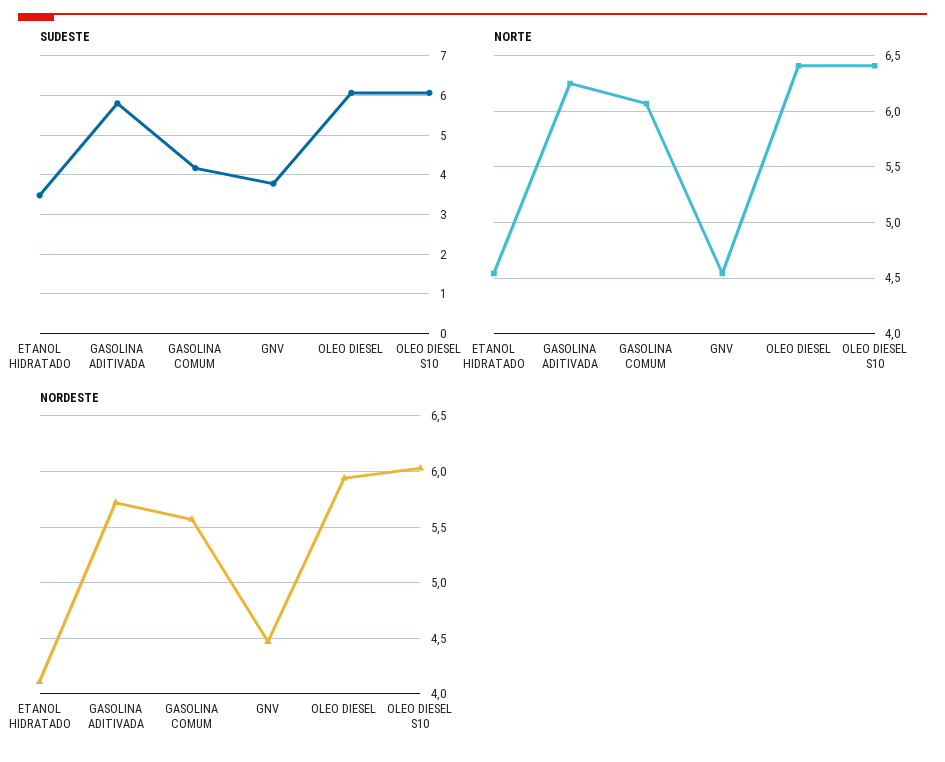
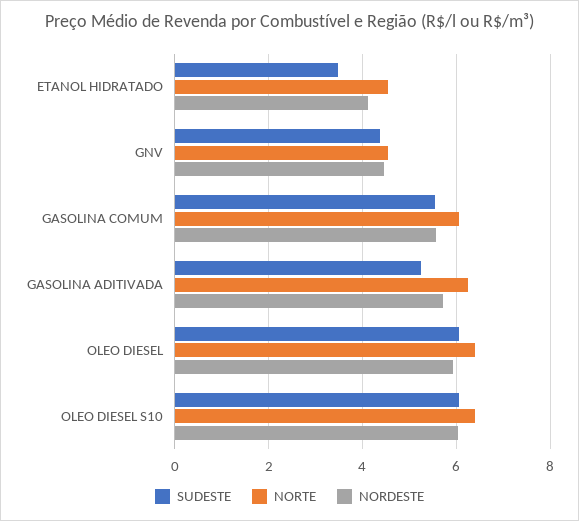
SUDESTE, GASOLINA ADITIVADA: 5.8 -> 5.2
SUDESTE, GASOLINA COMUM: 4.2 -> 5.6
SUDESTE, GNV: 3.8 -> 4.4

